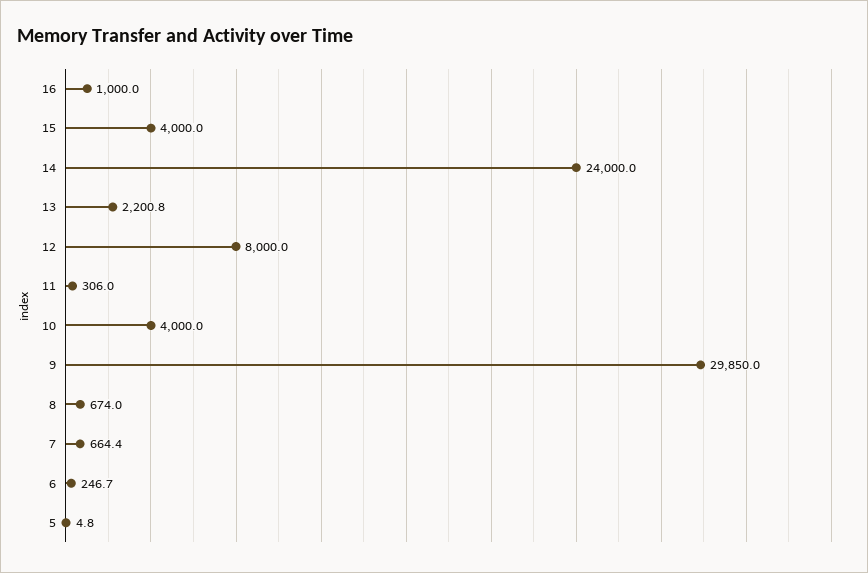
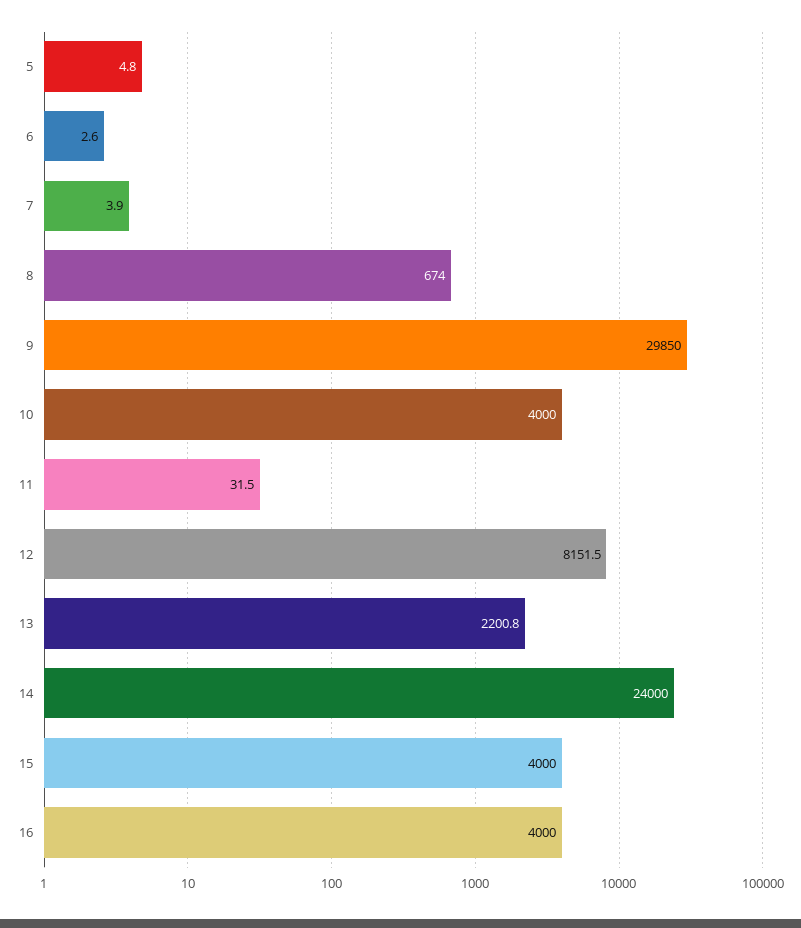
16: 1000 -> 4000
12: 8000 -> 8151.5
11: 306 -> 31.5
7: 664.4 -> 3.9
6: 246.7 -> 2.6

